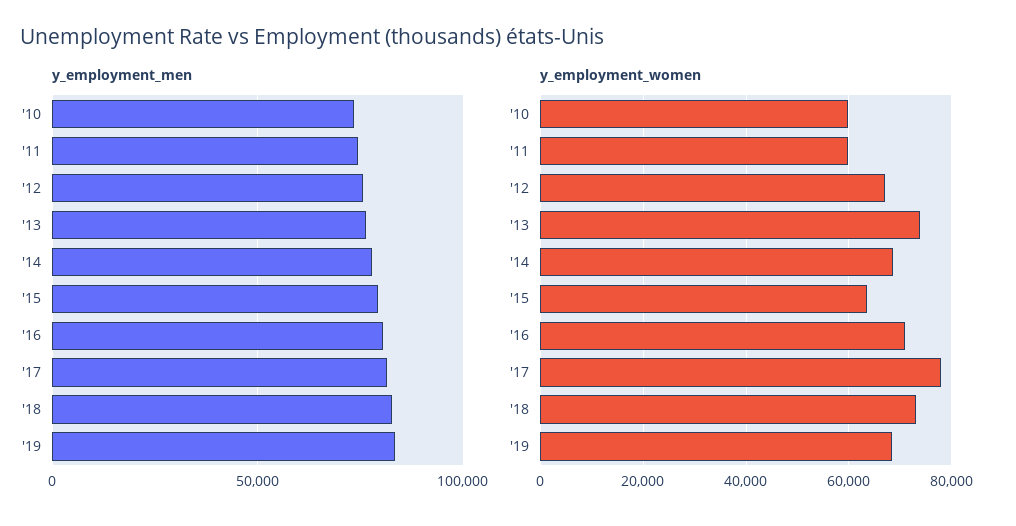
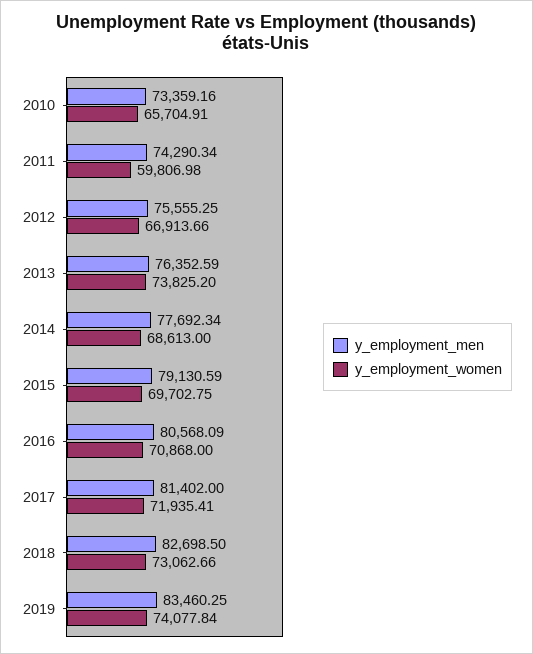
y_employment_women, '10: 60000 -> 65704.91
y_employment_women, '15: 64000 -> 69702.75
y_employment_women, '17: 78000 -> 71935.41
y_employment_women, '19: 68000 -> 74077.84

